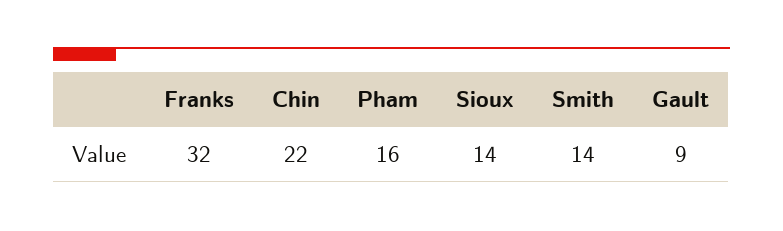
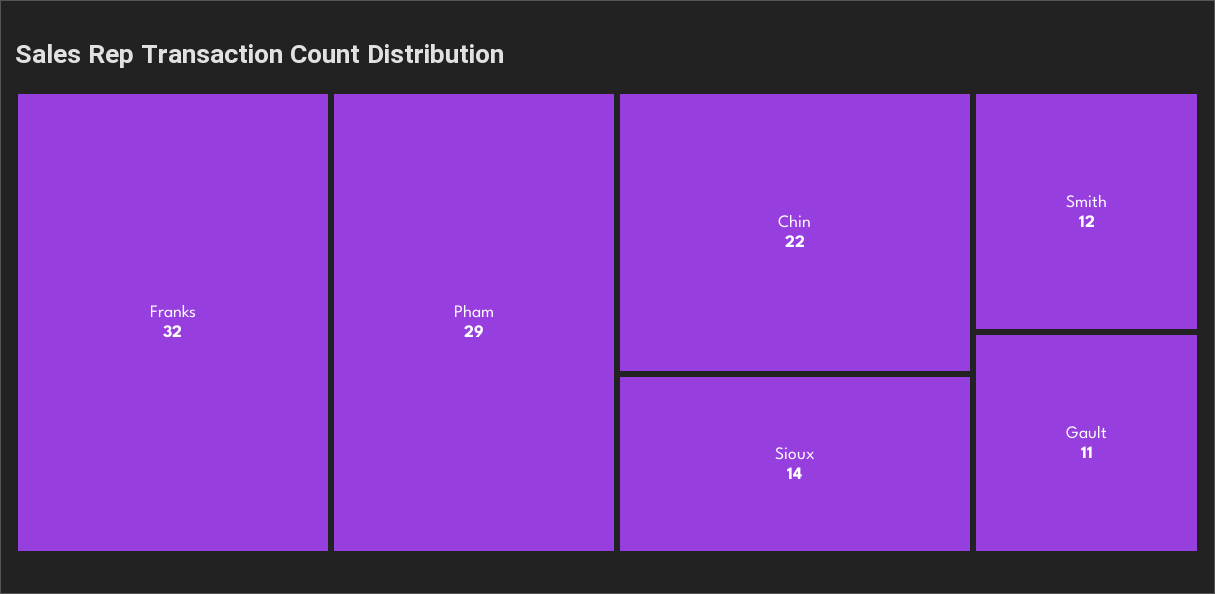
Pham: 16 -> 29
Smith: 14 -> 12
Gault: 9 -> 11

